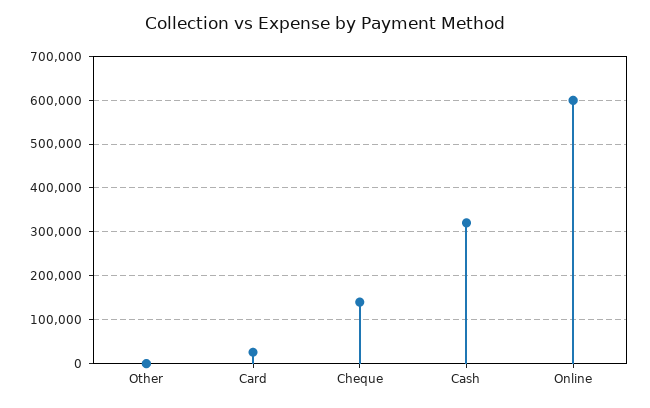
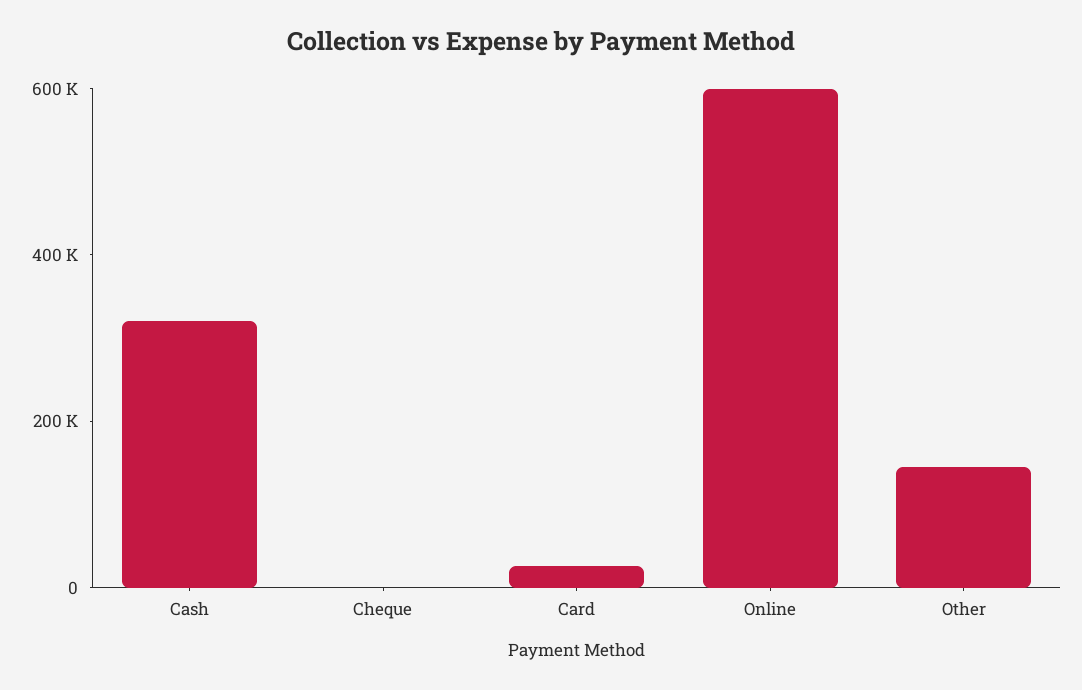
Other: 0 -> 150000
Cheque: 140000 -> 0

